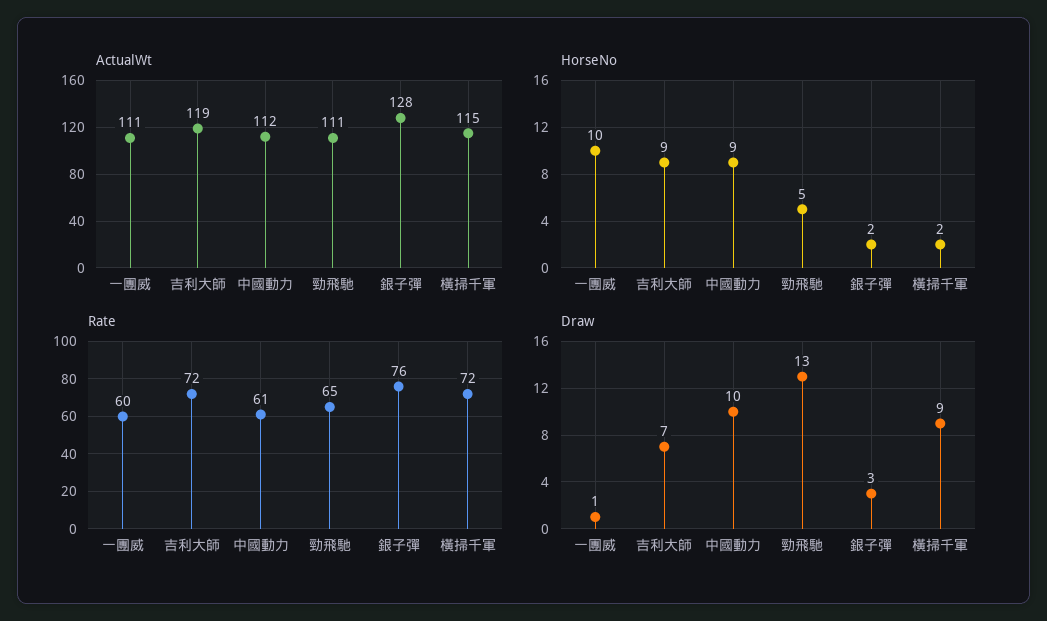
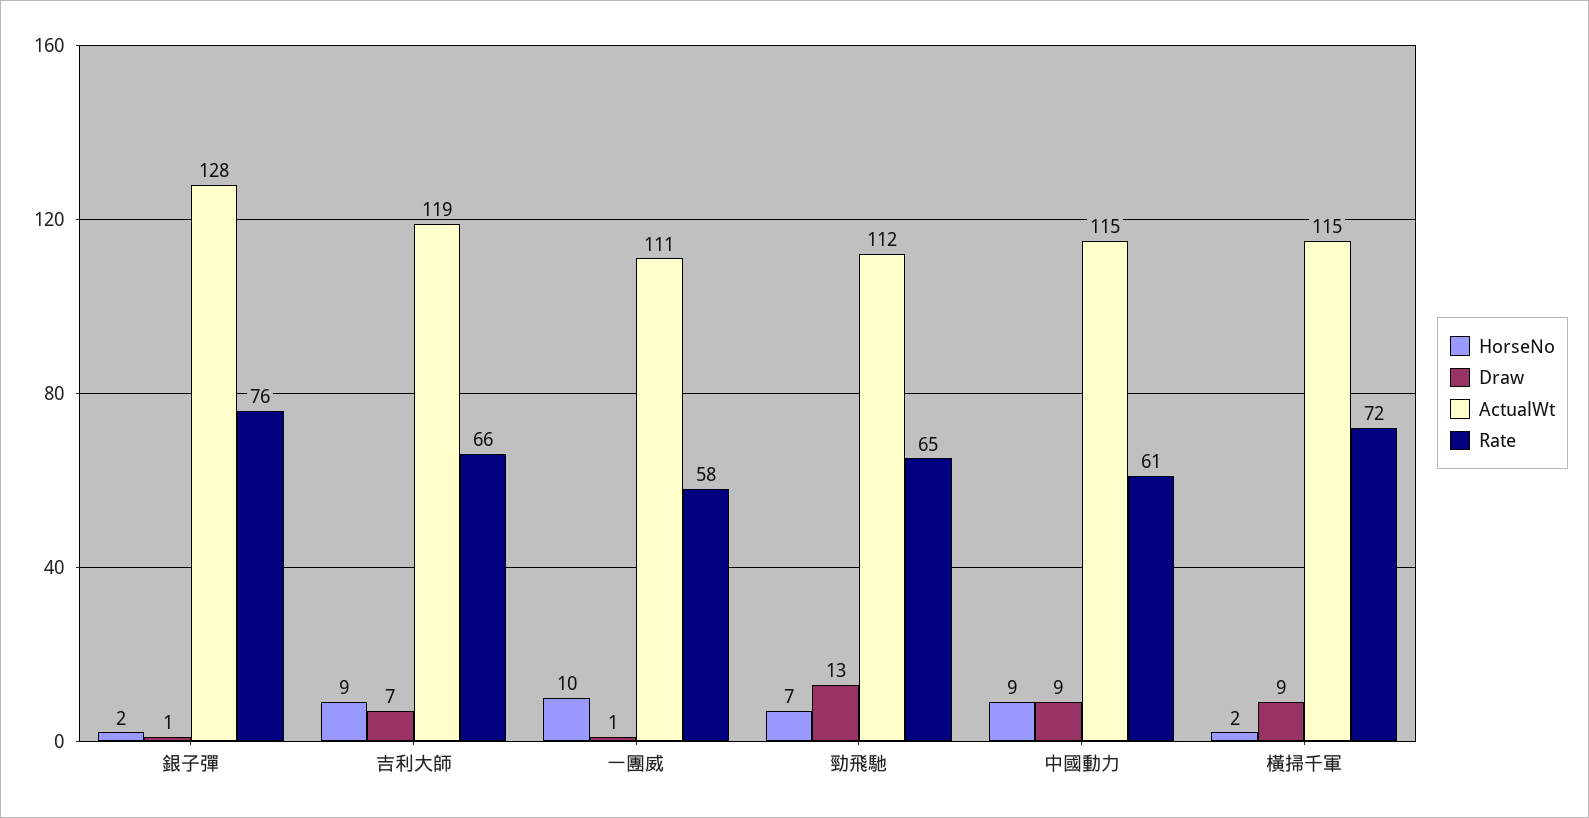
ActualWt, 中國動力: 112 -> 115
ActualWt, 勁飛馳: 111 -> 112
HorseNo, 勁飛馳: 5 -> 7
Rate, 一團威: 60 -> 58
Rate, 吉利大師: 72 -> 66
Draw, 中國動力: 10 -> 9
Draw, 銀子彈: 3 -> 1

